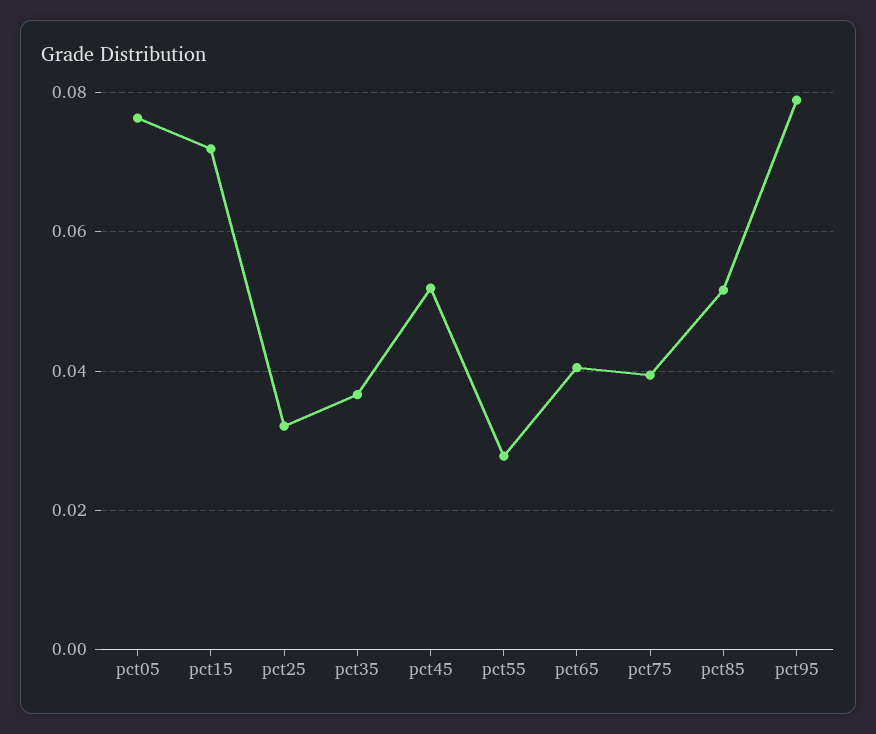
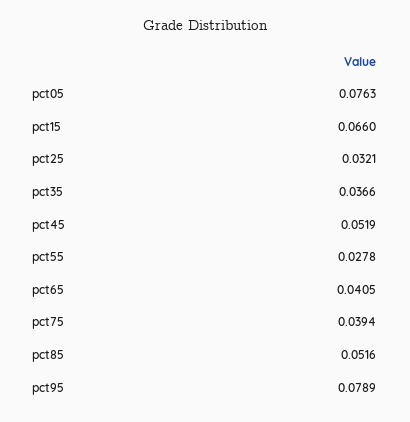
pct15: 0.072 -> 0.066

